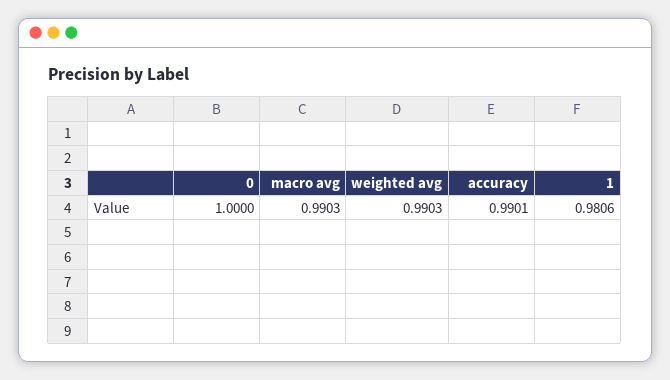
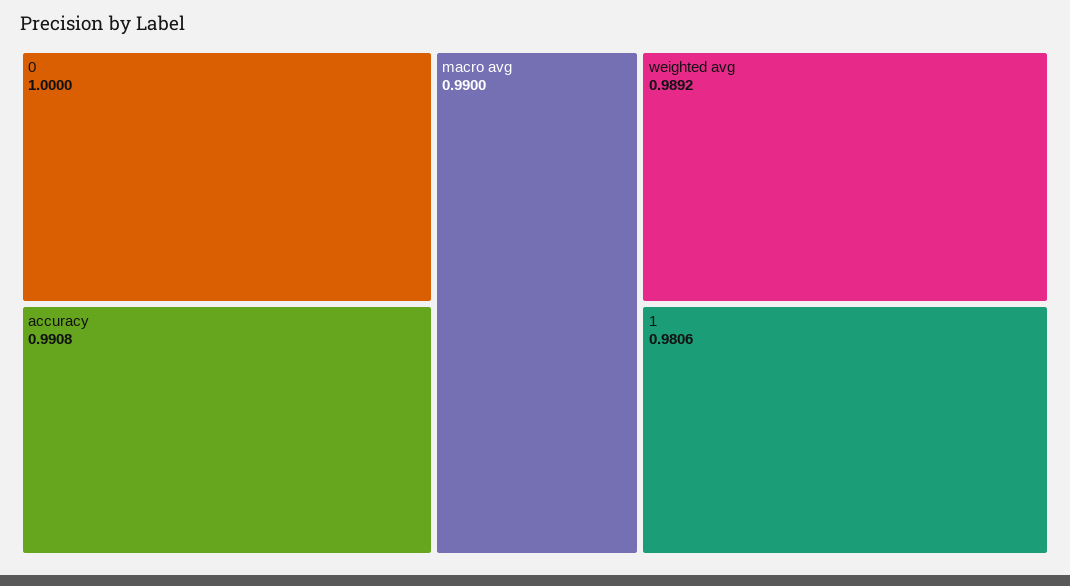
macro avg: 0.9903 -> 0.99
weighted avg: 0.9903 -> 0.9892
accuracy: 0.9901 -> 0.9908

